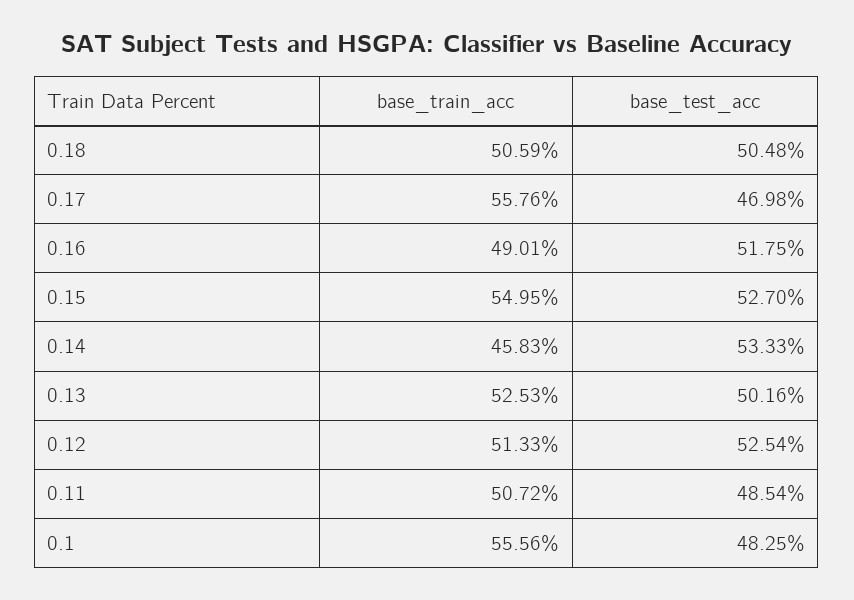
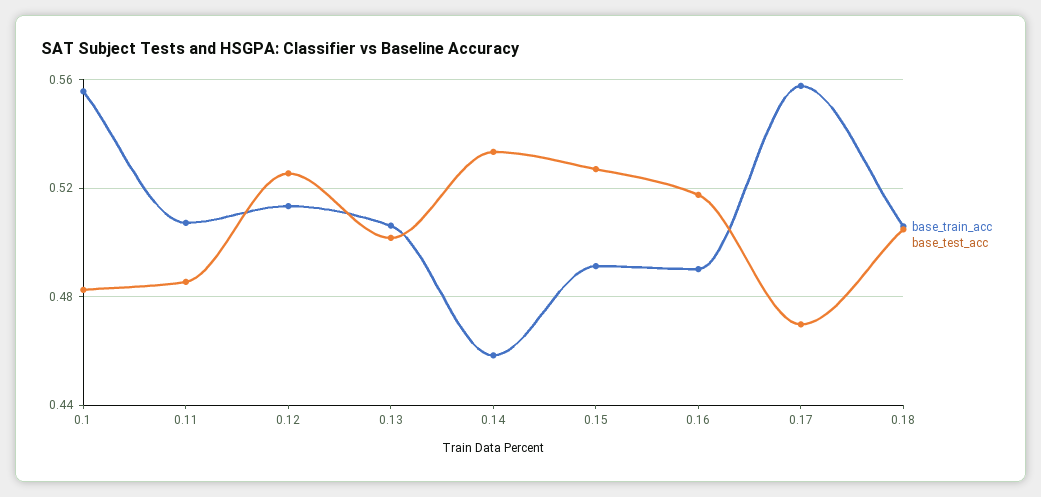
base_train_acc, 0.15: 0.5495 -> 0.49
base_train_acc, 0.13: 0.5253 -> 0.505

